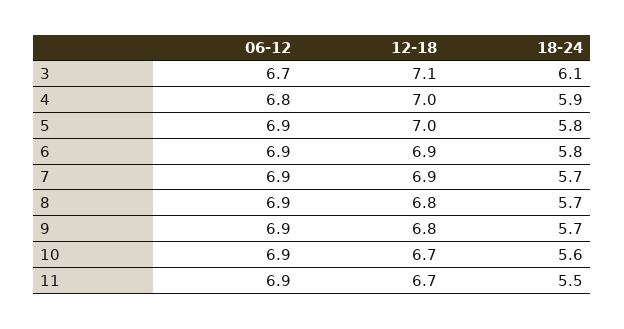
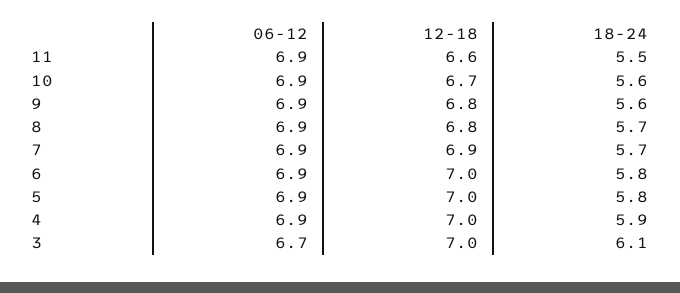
12-18, 3: 7.1 -> 7
06-12, 4: 6.8 -> 6.9
12-18, 6: 6.9 -> 7
18-24, 9: 5.7 -> 5.6
12-18, 11: 6.7 -> 6.6

